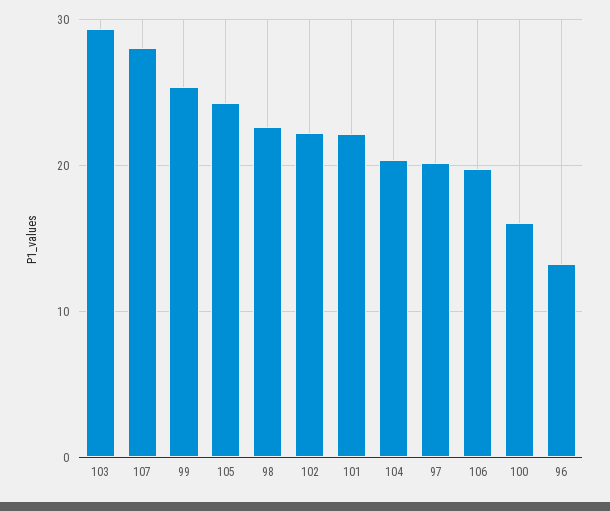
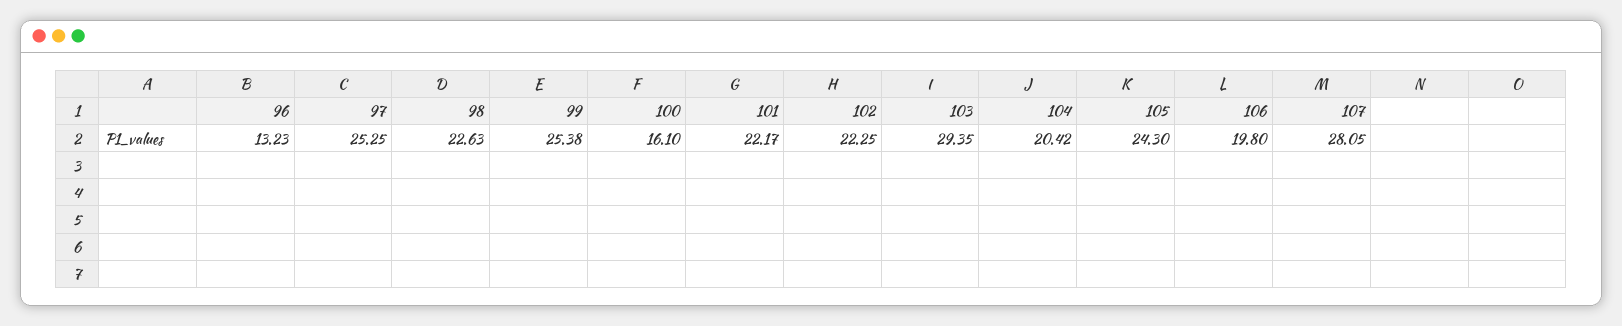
97: 20 -> 25.25

